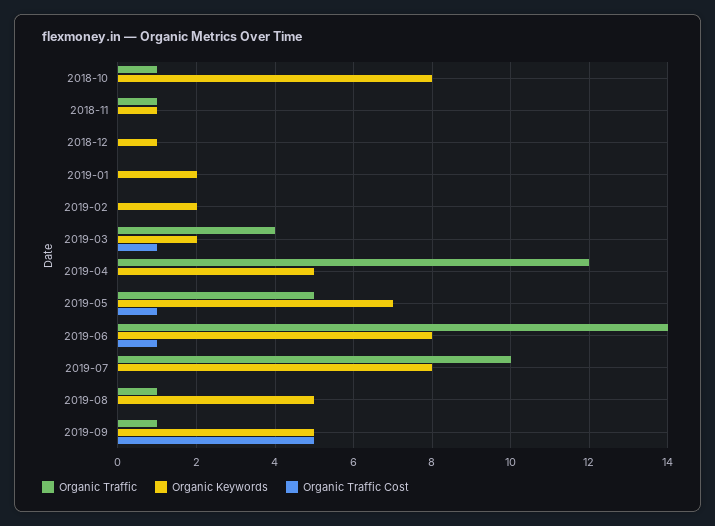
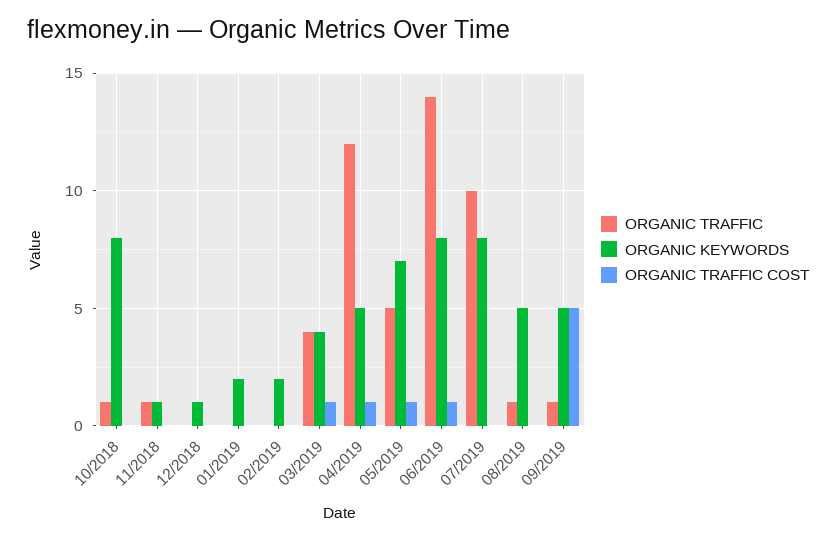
Organic Keywords, 2019-03: 2 -> 4
Organic Traffic Cost, 2019-04: 0 -> 1

